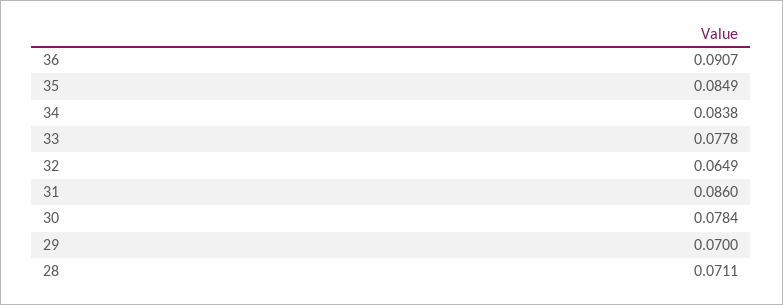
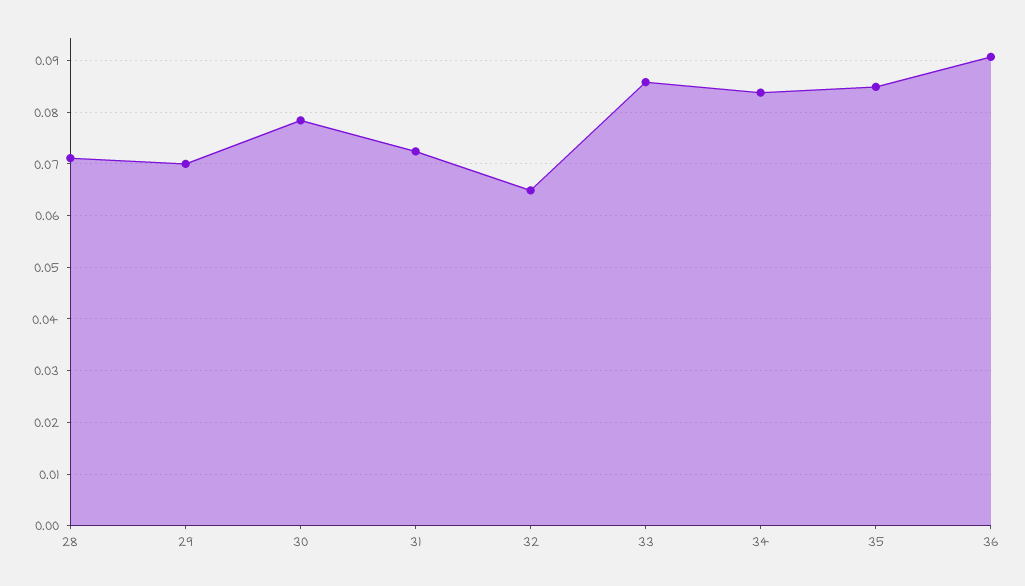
33: 0.0778 -> 0.086
31: 0.086 -> 0.072

